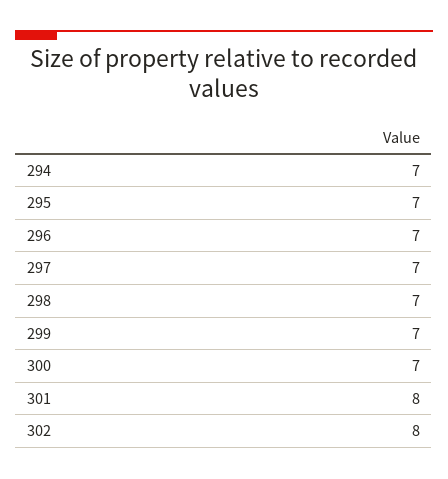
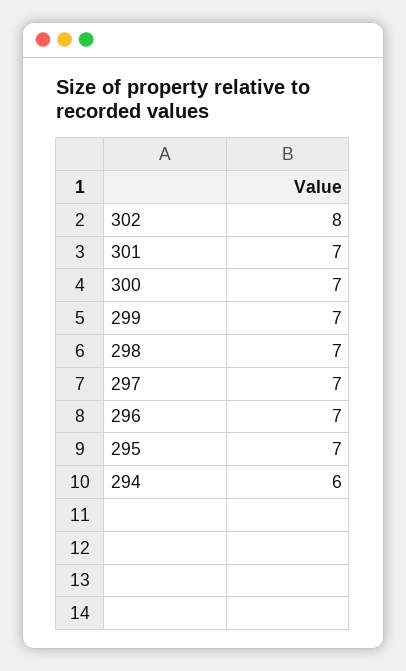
294: 7 -> 6
301: 8 -> 7

